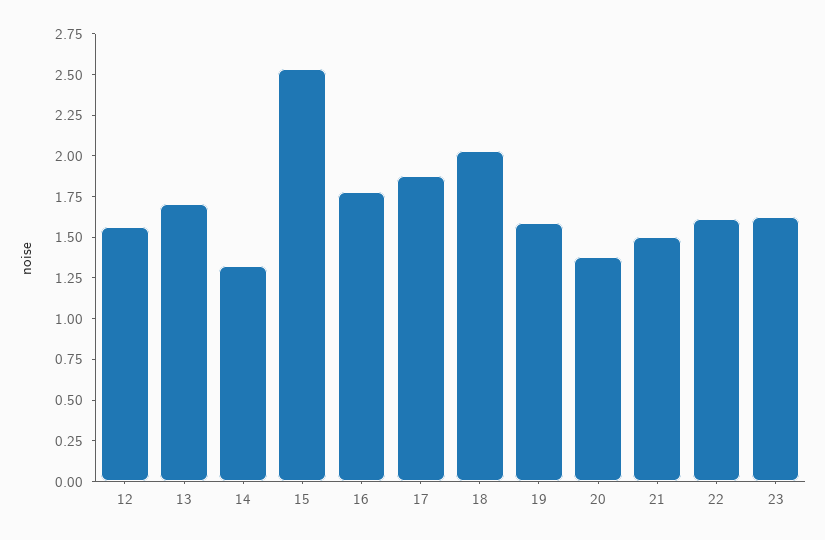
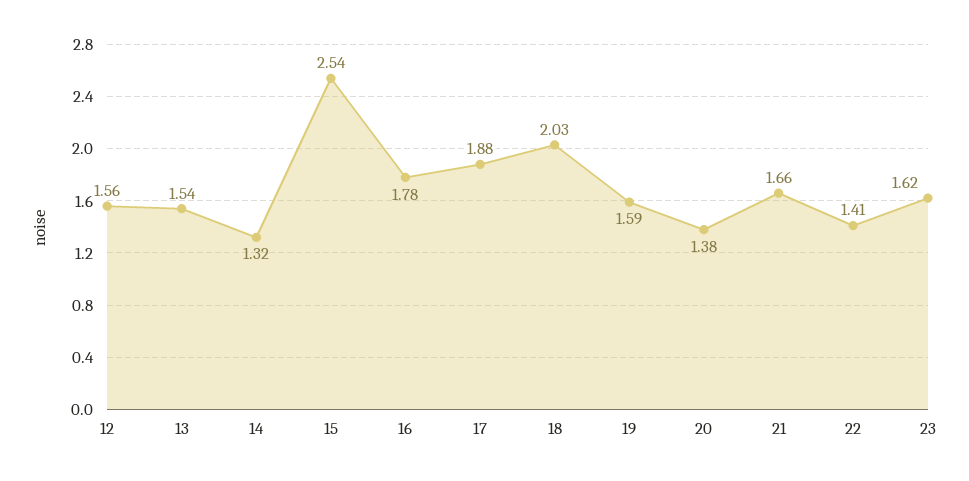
13: 1.7 -> 1.54
21: 1.5 -> 1.66
22: 1.6 -> 1.41

